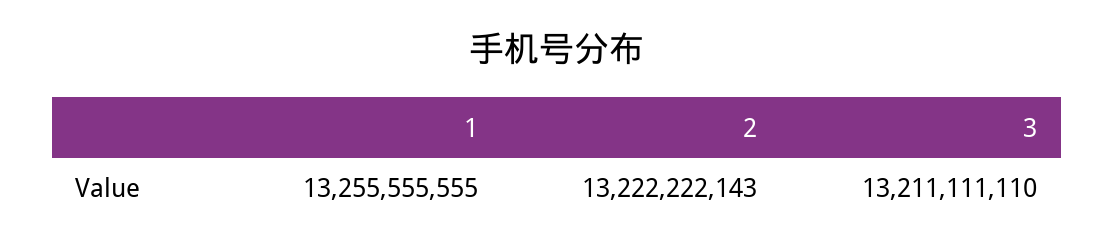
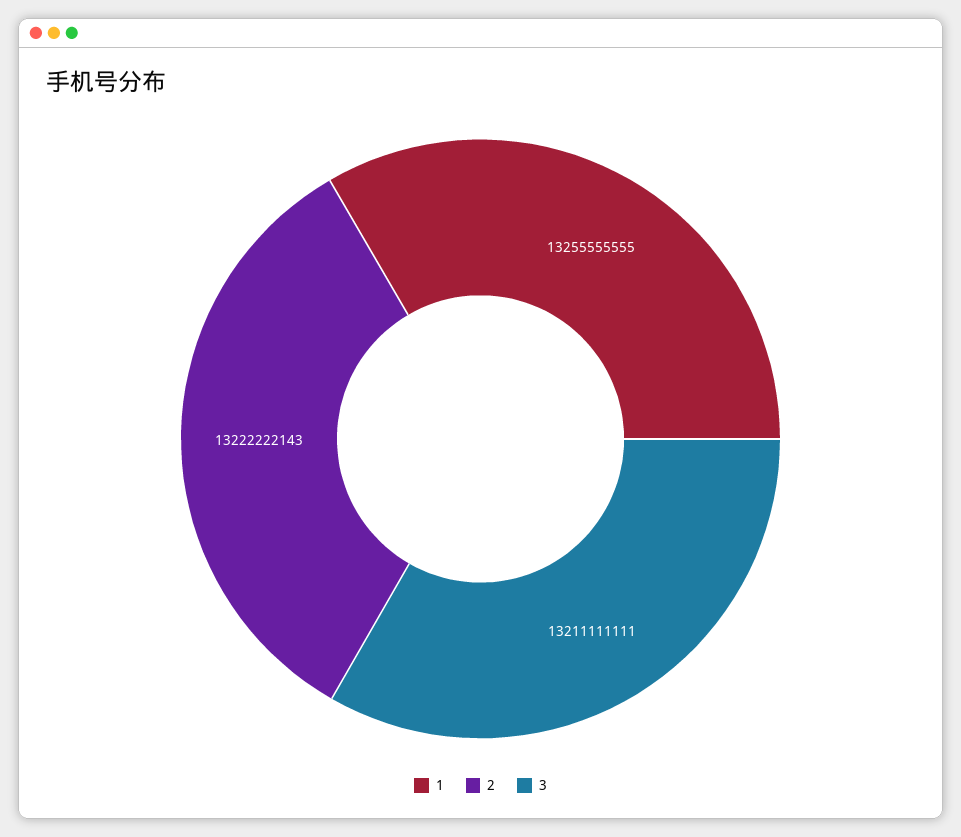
3: 13211111110 -> 13211111111

